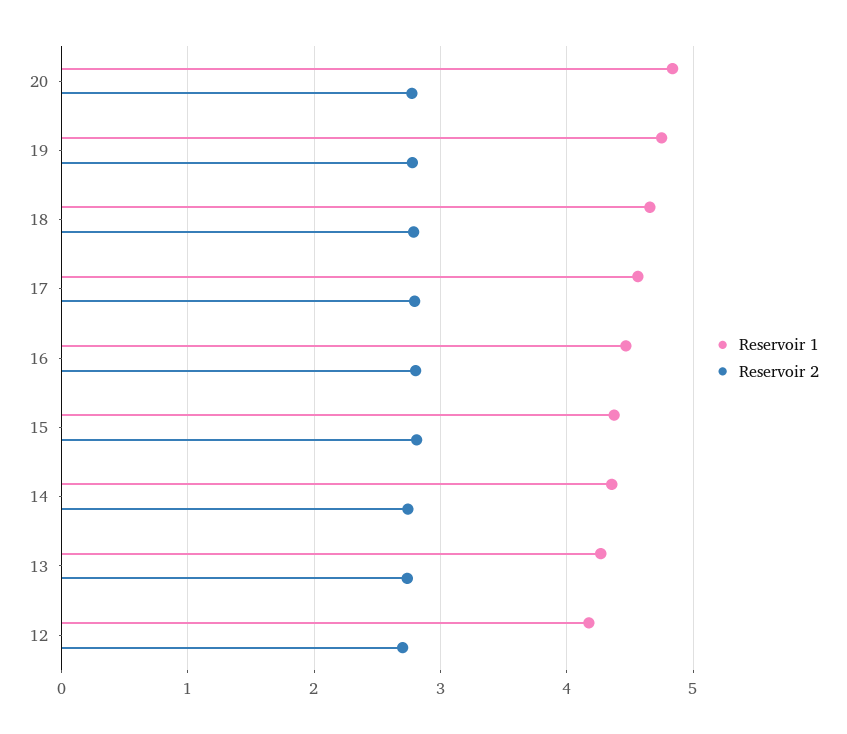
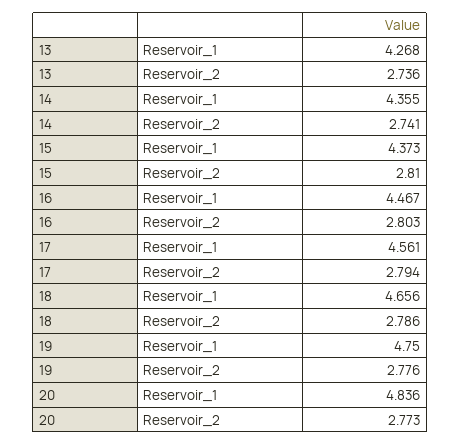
Reservoir 1, 12: 4.2 -> none
Reservoir 2, 12: 2.7 -> none

